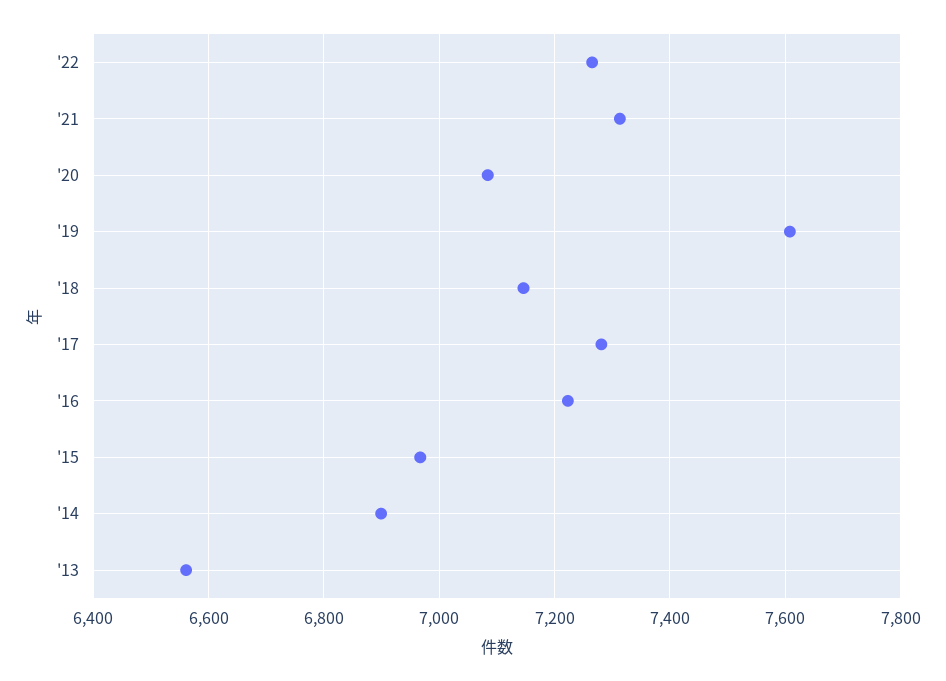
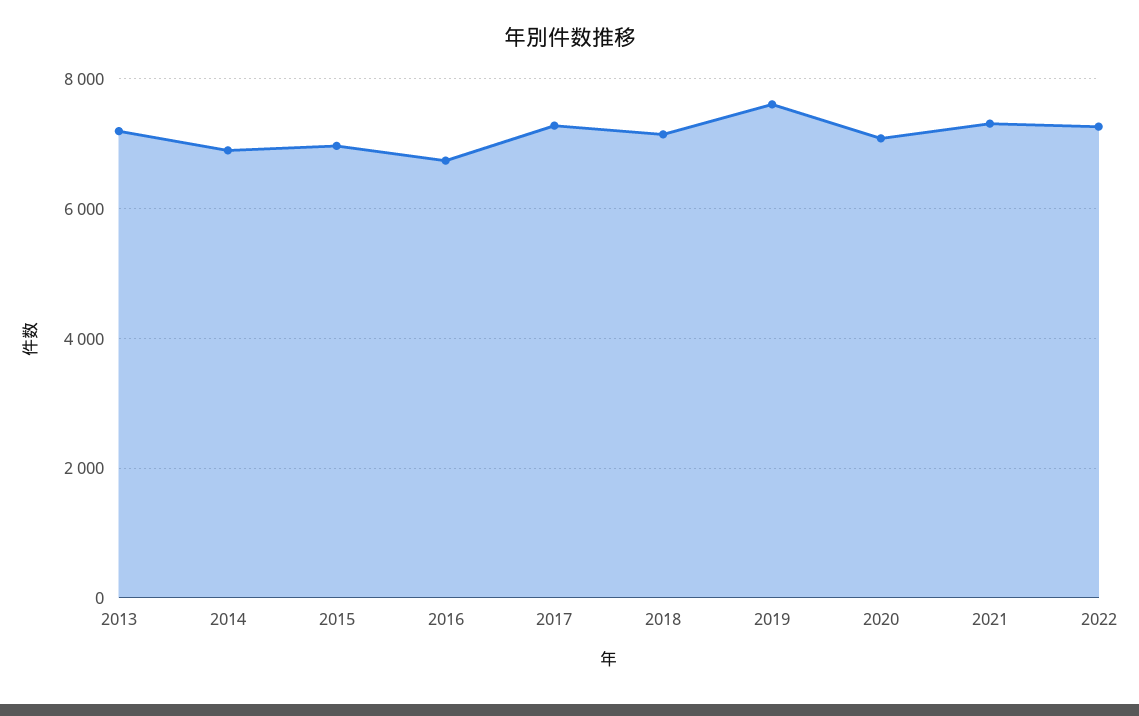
'16: 7220 -> 6800
'13: 6560 -> 7200

